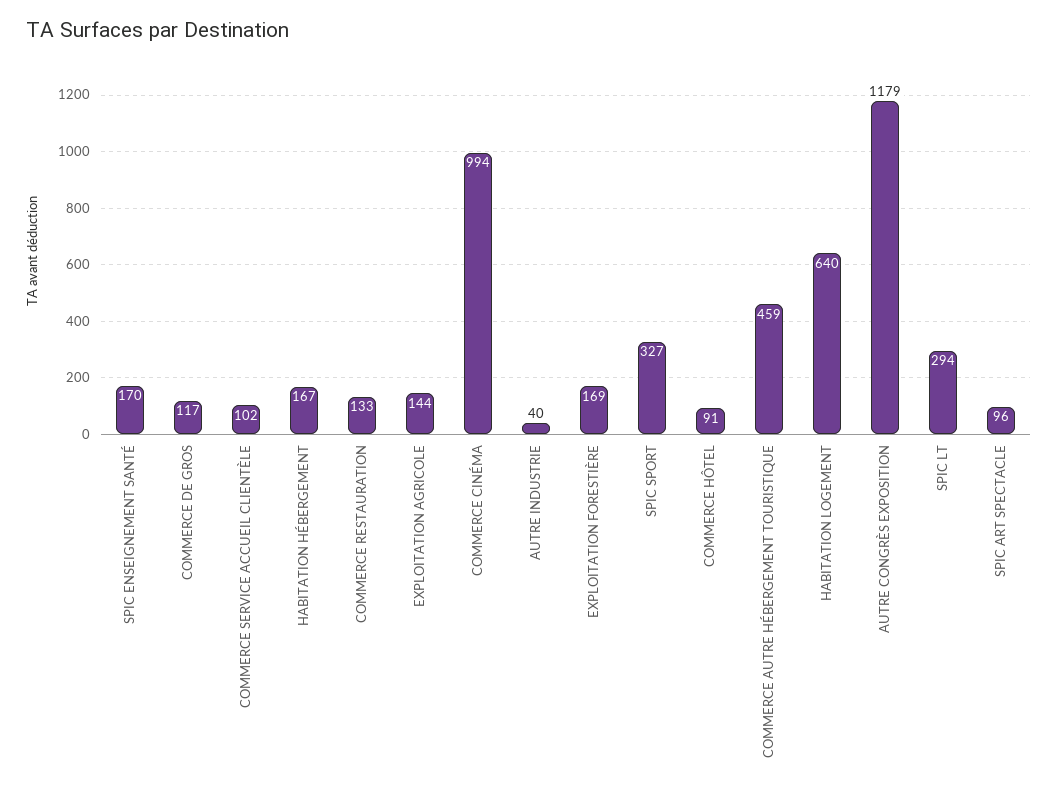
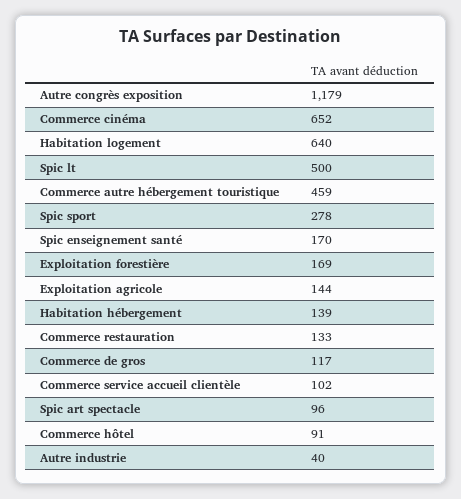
HABITATION HÉBERGEMENT: 167 -> 139
COMMERCE CINÉMA: 994 -> 652
SPIC SPORT: 327 -> 278
SPIC LT: 294 -> 500

